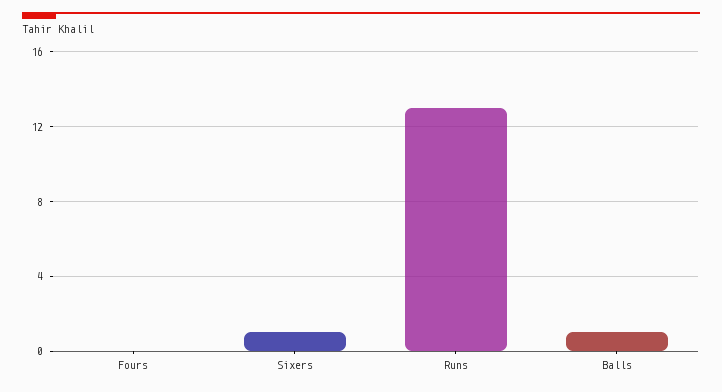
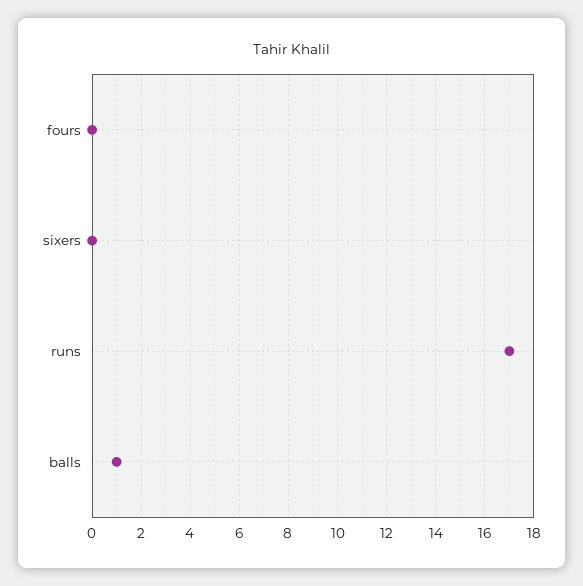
Sixers: 1 -> 0
Runs: 13 -> 17

